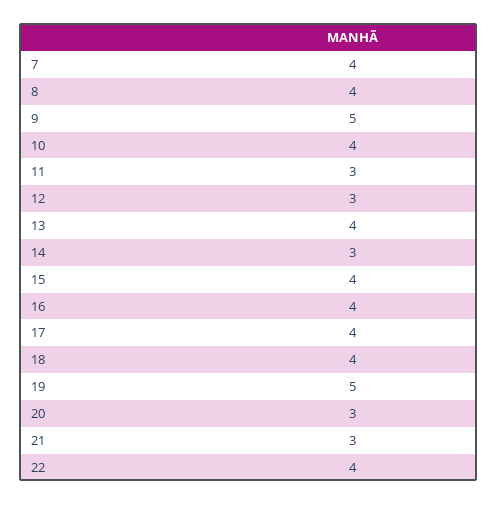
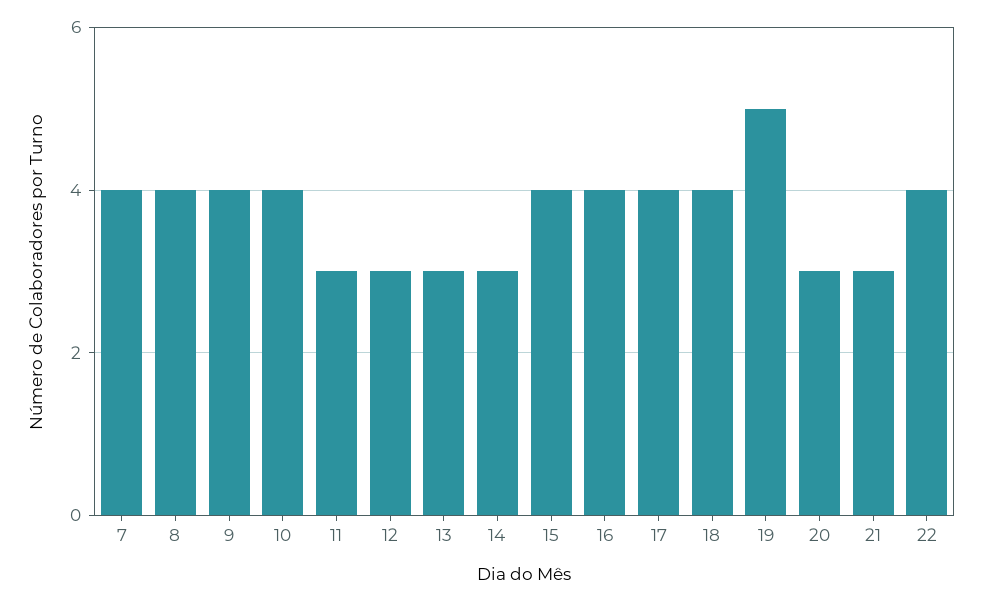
9: 5 -> 4
13: 4 -> 3

